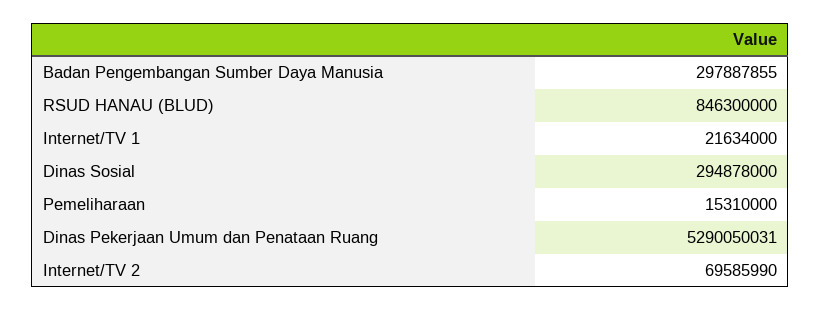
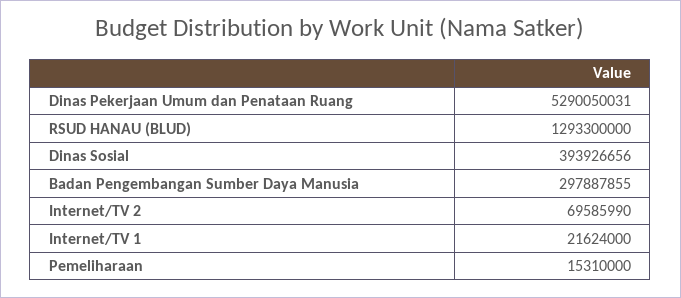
RSUD HANAU (BLUD): 846300000 -> 1293300000
Internet/TV 1: 21634000 -> 21624000
Dinas Sosial: 294878000 -> 393926656

